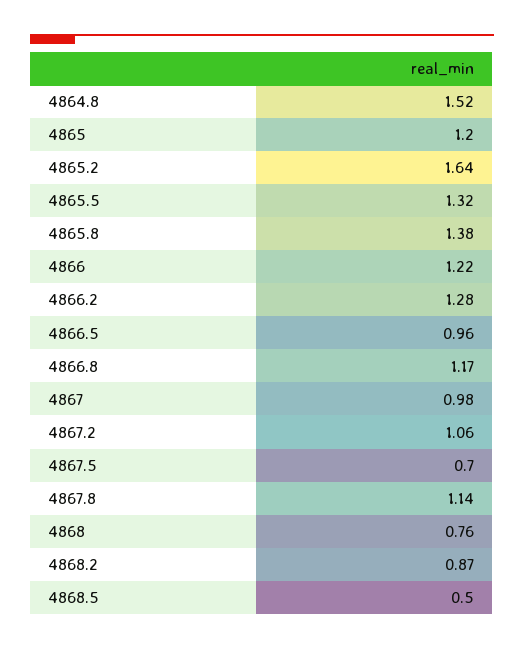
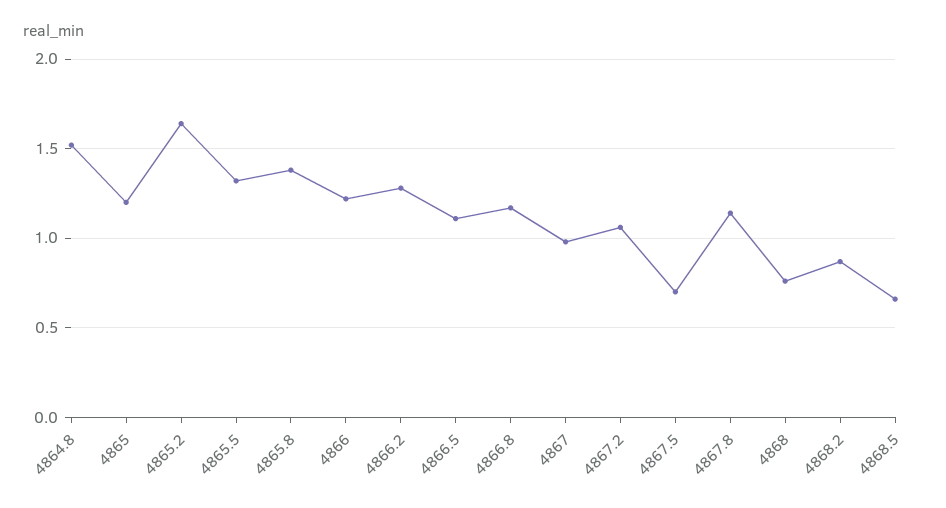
4866.5: 0.96 -> 1.1
4868.5: 0.5 -> 0.65

